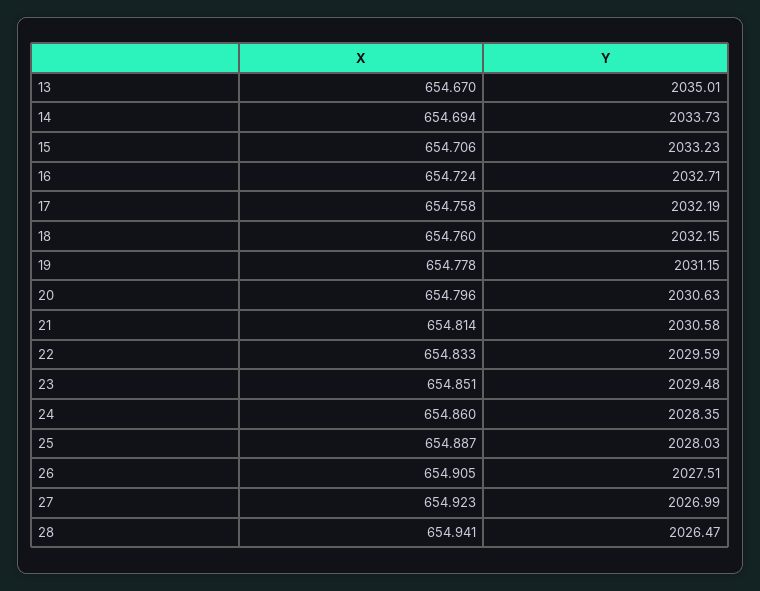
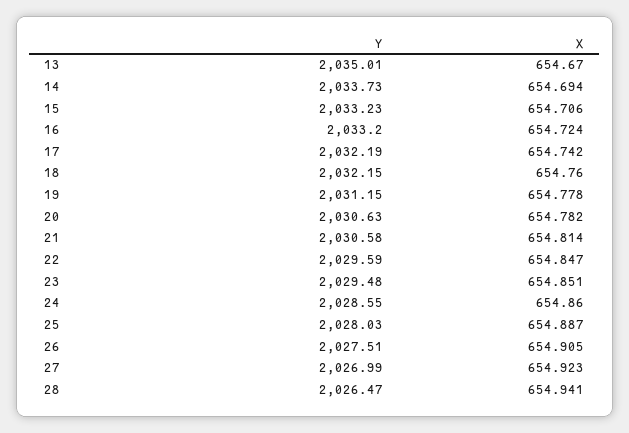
Y, 16: 2032.71 -> 2033.2
X, 17: 654.758 -> 654.742
X, 20: 654.796 -> 654.782
X, 22: 654.833 -> 654.847
Y, 24: 2028.35 -> 2028.55

